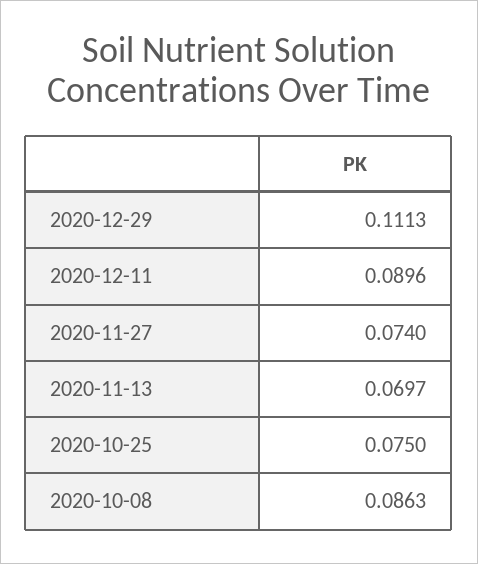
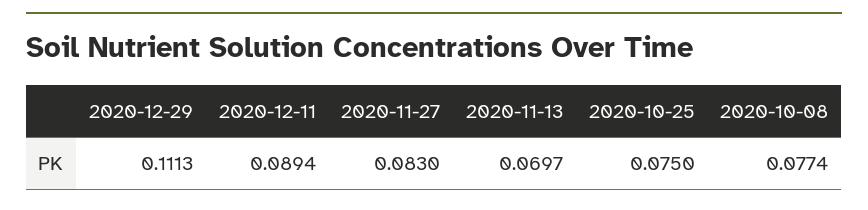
2020-12-11: 0.0896 -> 0.0894
2020-11-27: 0.074 -> 0.083
2020-10-08: 0.0863 -> 0.0774

